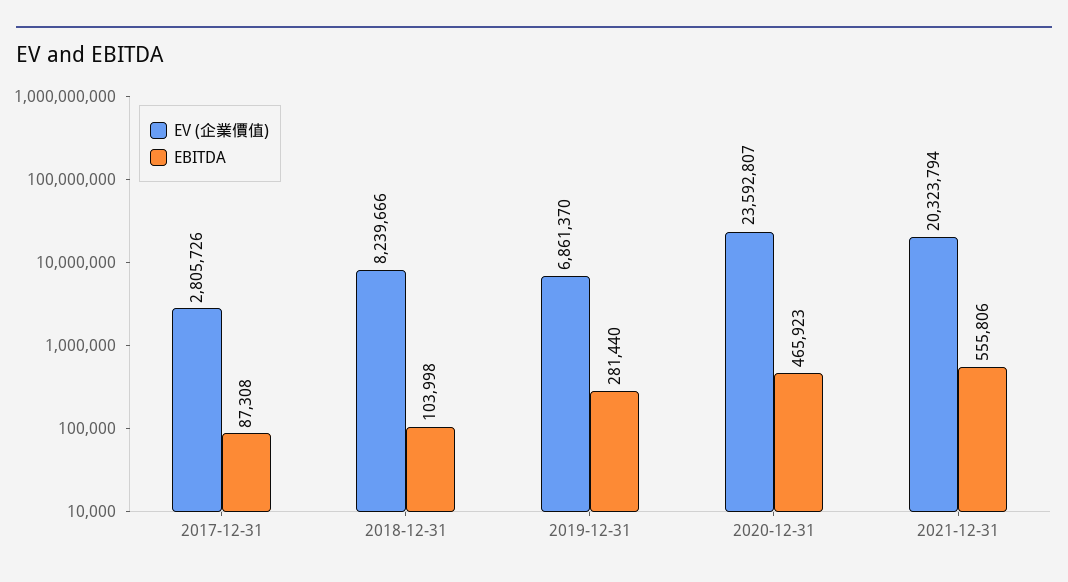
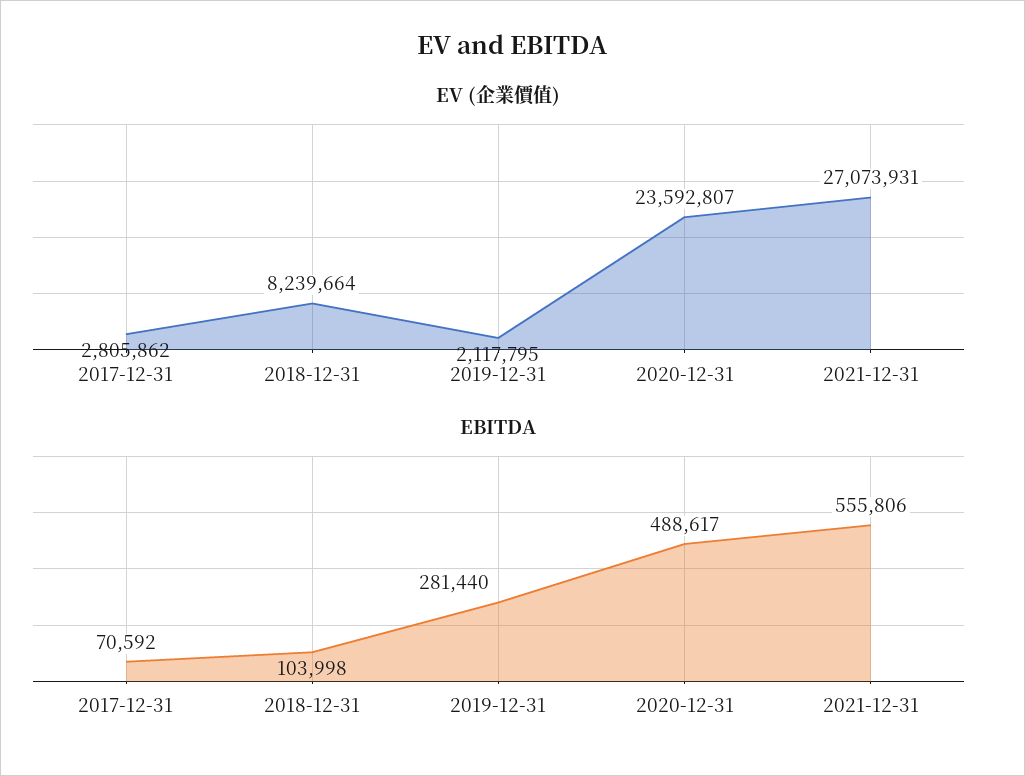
EV (企業價值), 2017-12-31: 2805726 -> 2805862
EBITDA, 2017-12-31: 87308 -> 70592
EV (企業價值), 2018-12-31: 8239666 -> 8239664
EV (企業價值), 2019-12-31: 6861370 -> 2117795
EBITDA, 2020-12-31: 465923 -> 488617
EV (企業價值), 2021-12-31: 20323794 -> 27073931

